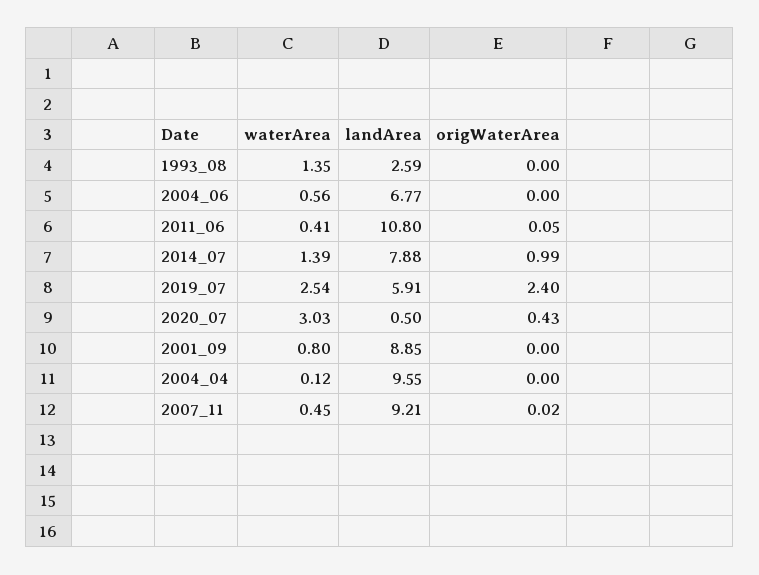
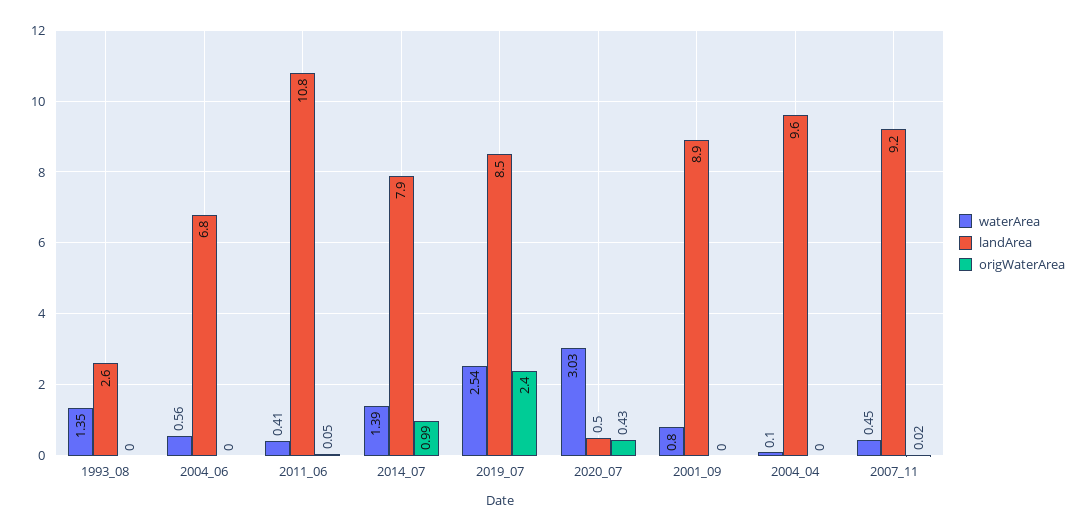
landArea, 2019_07: 5.91 -> 8.5
waterArea, 2004_04: 0.12 -> 0.1

